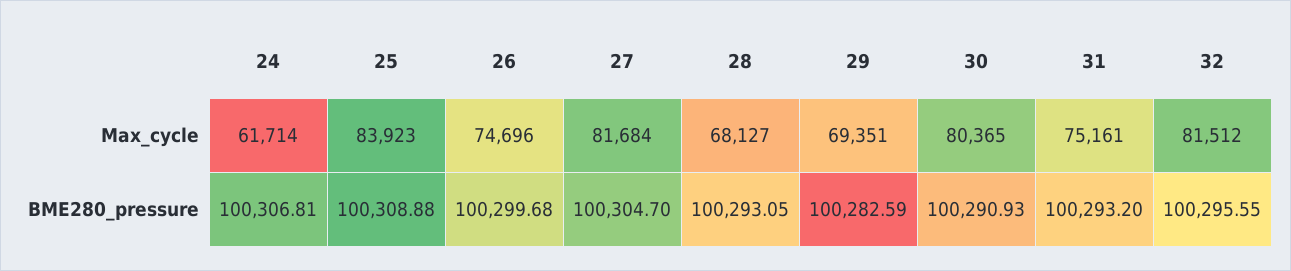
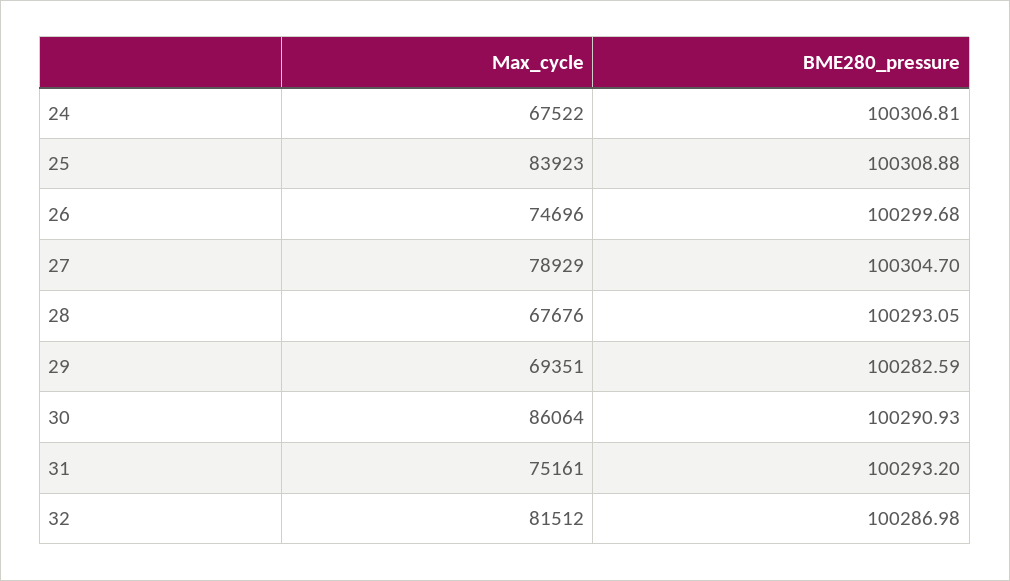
24, Max_cycle: 61714 -> 67522
27, Max_cycle: 81684 -> 78929
28, Max_cycle: 68127 -> 67676
30, Max_cycle: 80365 -> 86064
32, BME280_pressure: 100295.55 -> 100286.98

